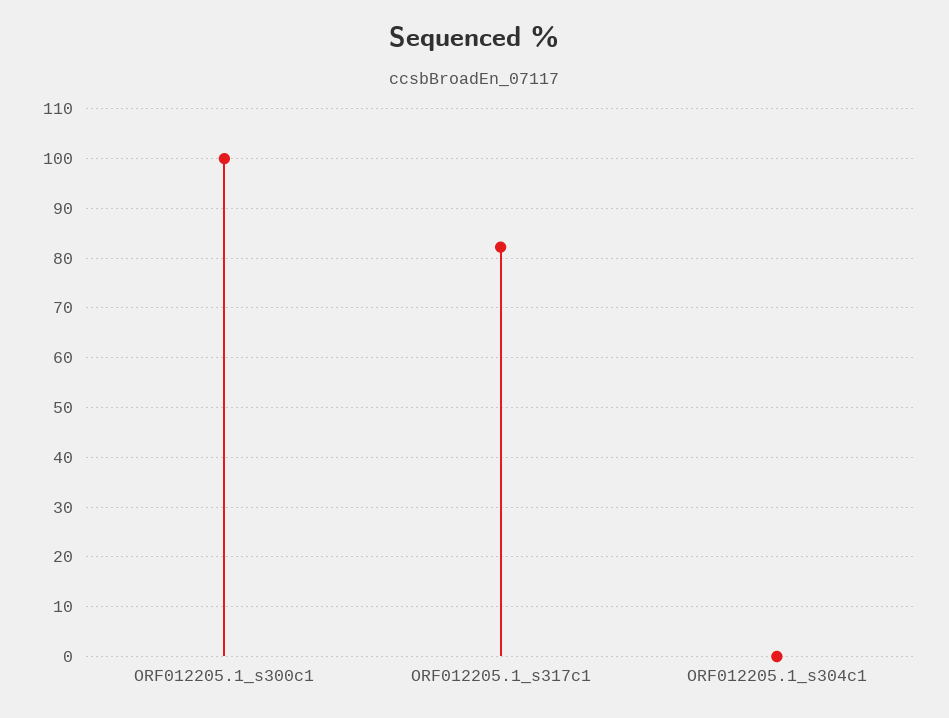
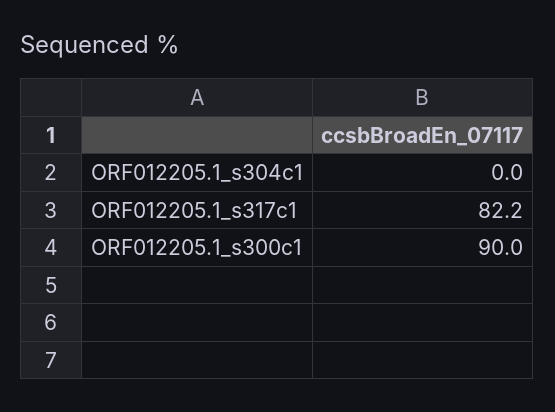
ORF012205.1_s300c1: 100 -> 90

